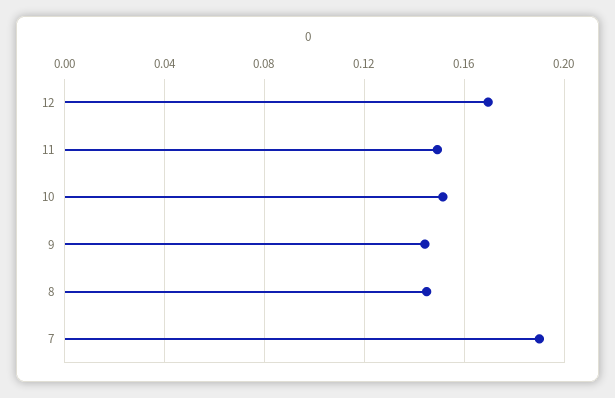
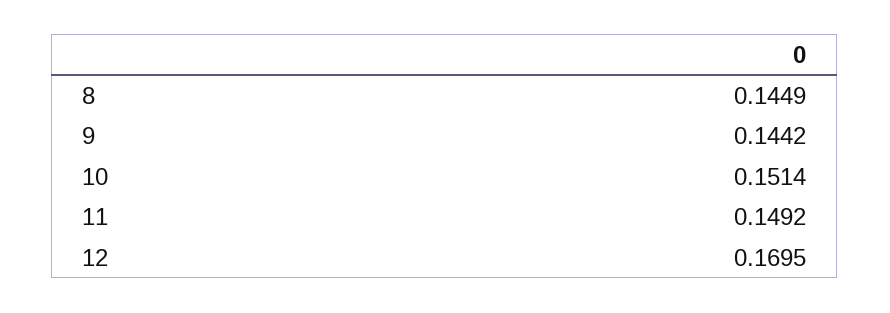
7: 0.19 -> none

